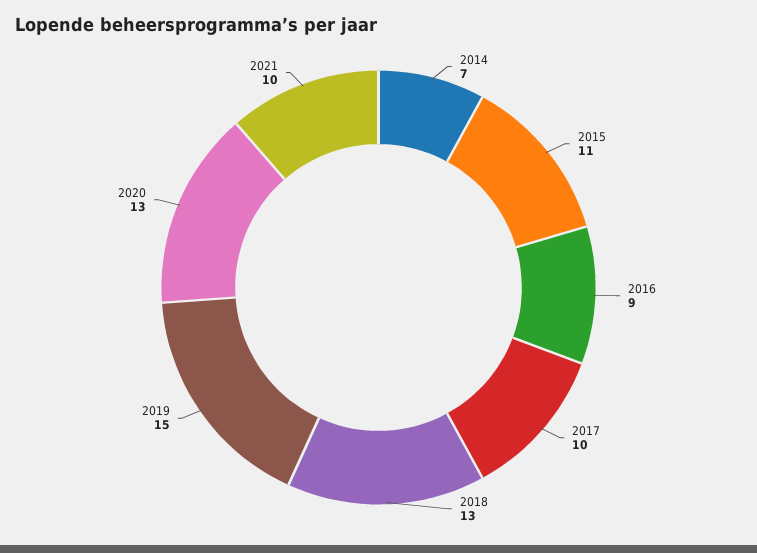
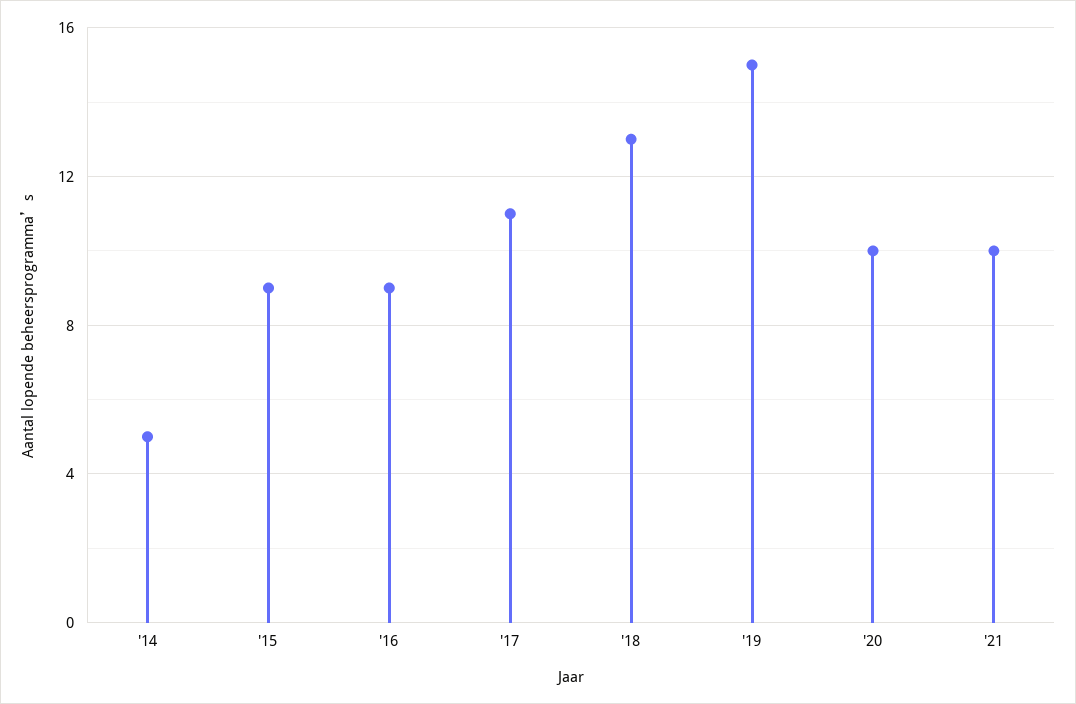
2014: 7 -> 5
2015: 11 -> 9
2017: 10 -> 11
2020: 13 -> 10

